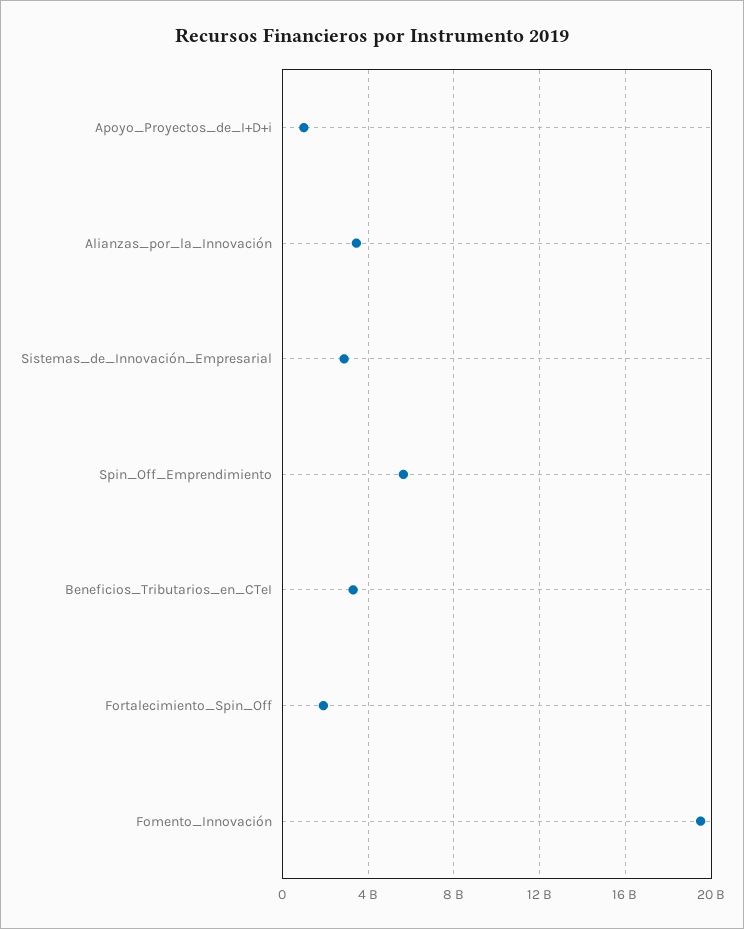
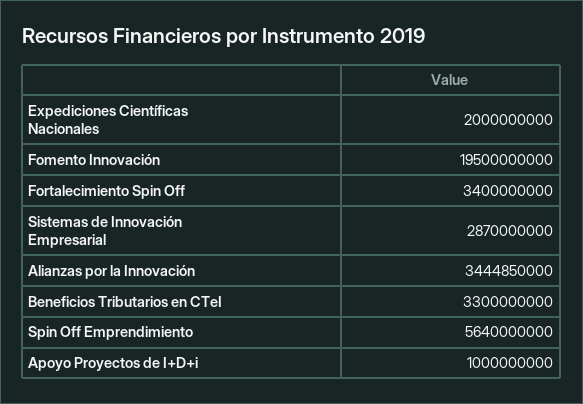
Fortalecimiento_Spin_Off: 2000000000 -> 3400000000
Expediciones Científicas Nacionales: none -> 2000000000

